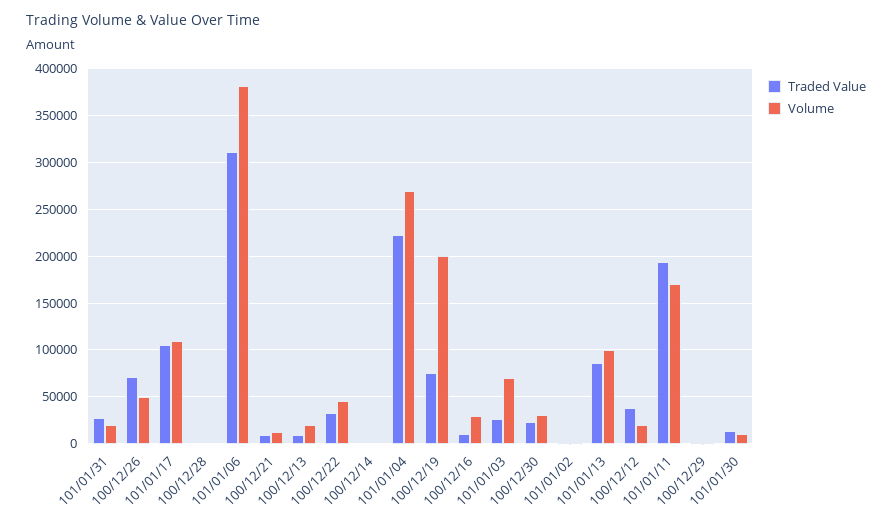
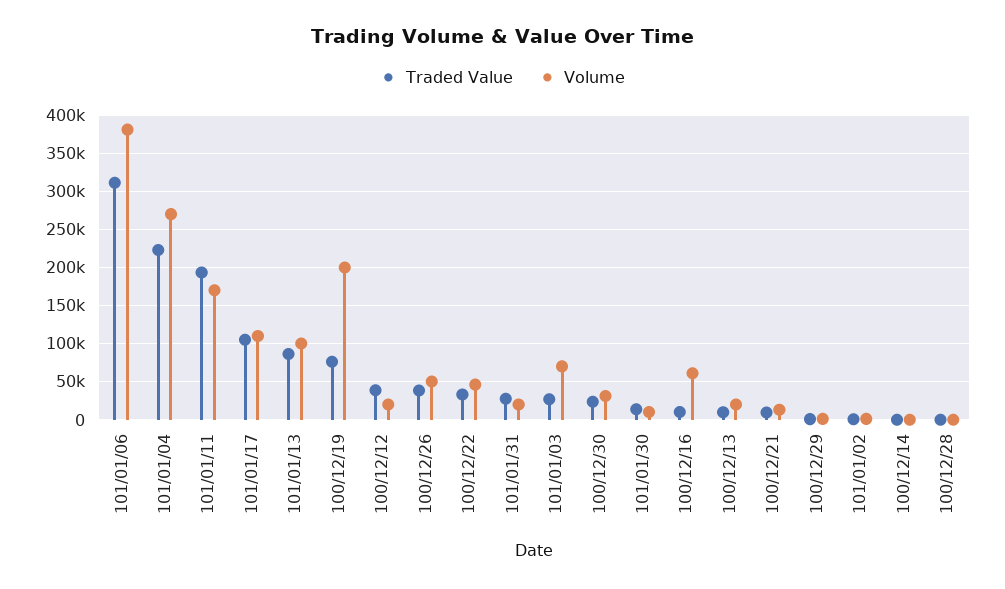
Traded Value, 100/12/26: 70000 -> 40000
Volume, 100/12/16: 30000 -> 60000

